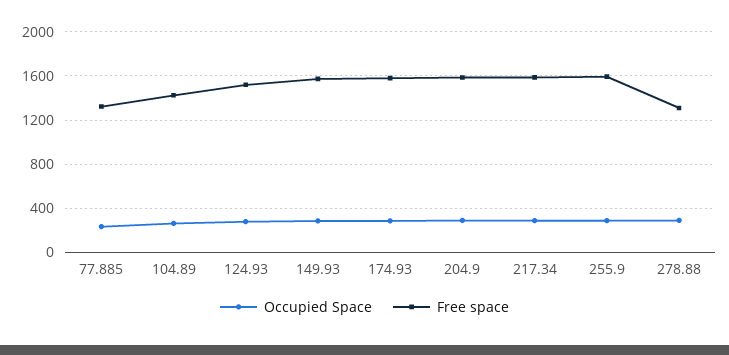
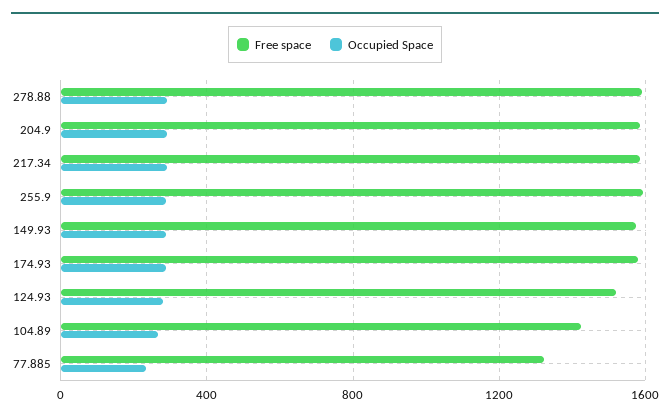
Free space, 278.88: 1300 -> 1600

